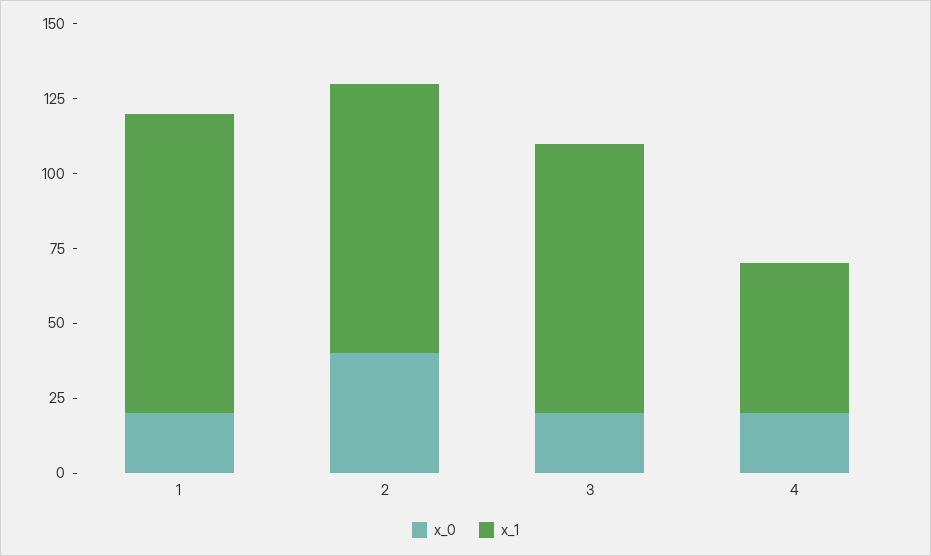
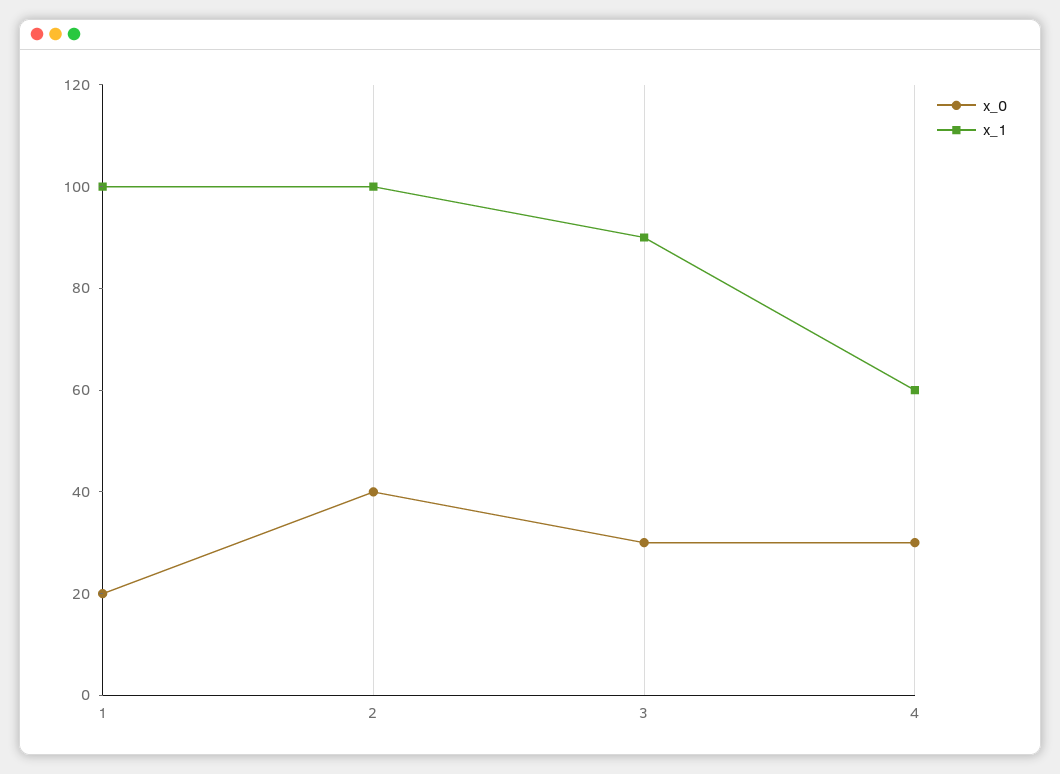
x_1, 2: 90 -> 100
x_0, 3: 20 -> 30
x_0, 4: 20 -> 30
x_1, 4: 50 -> 60

